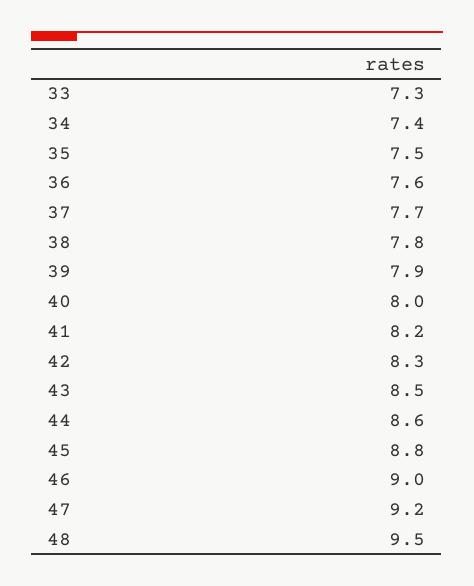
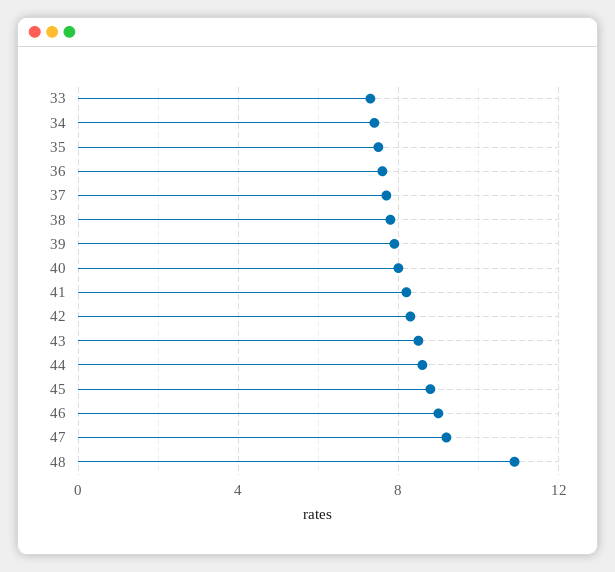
48: 9.5 -> 11

